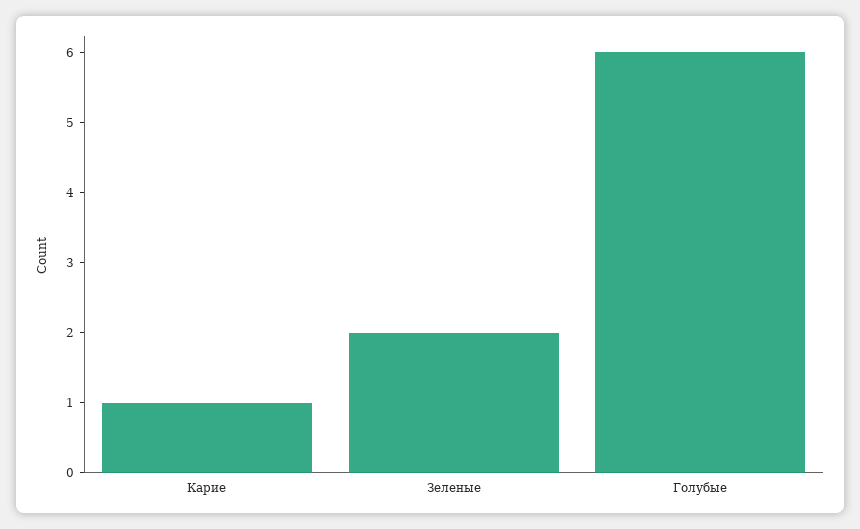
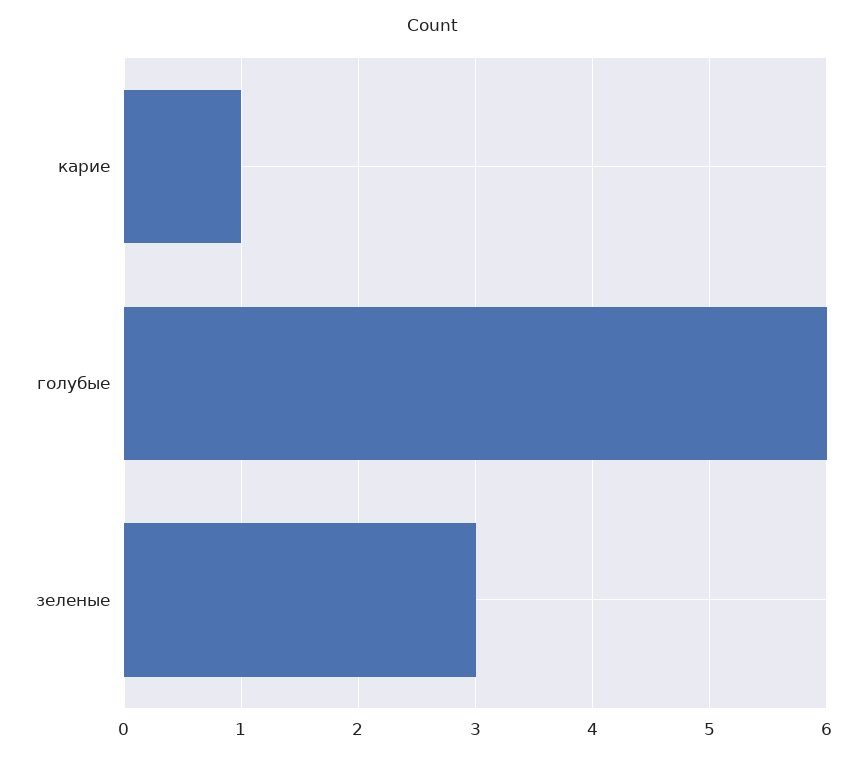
Зеленые: 2 -> 3

